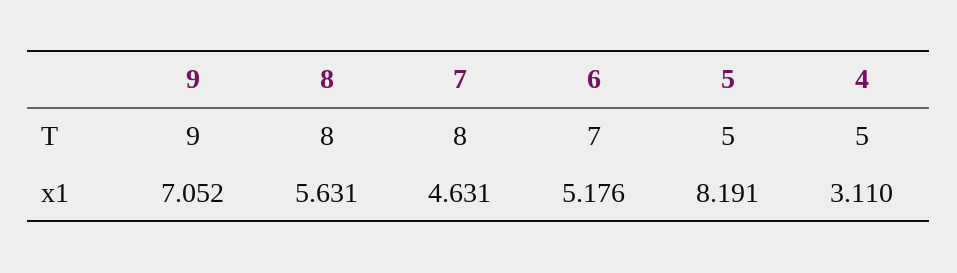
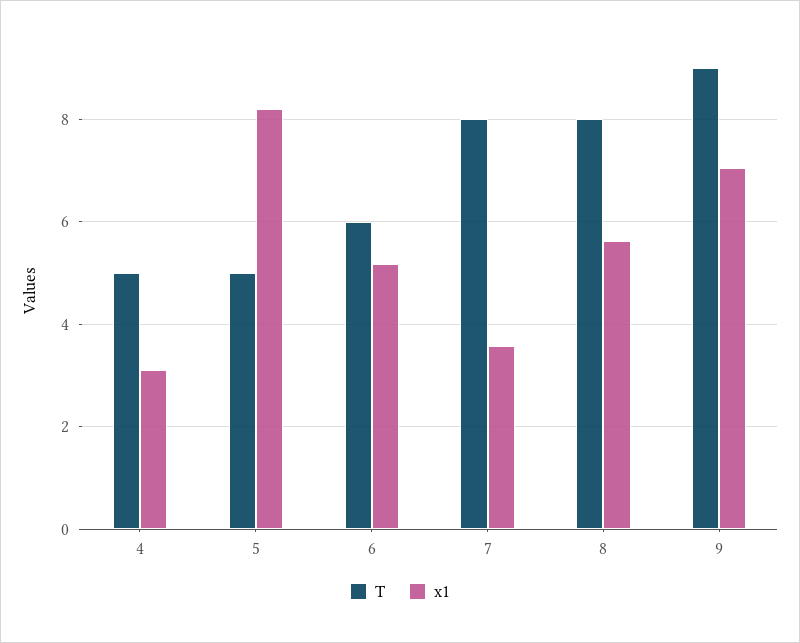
T, 6: 7 -> 6
x1, 7: 4.631 -> 3.6

